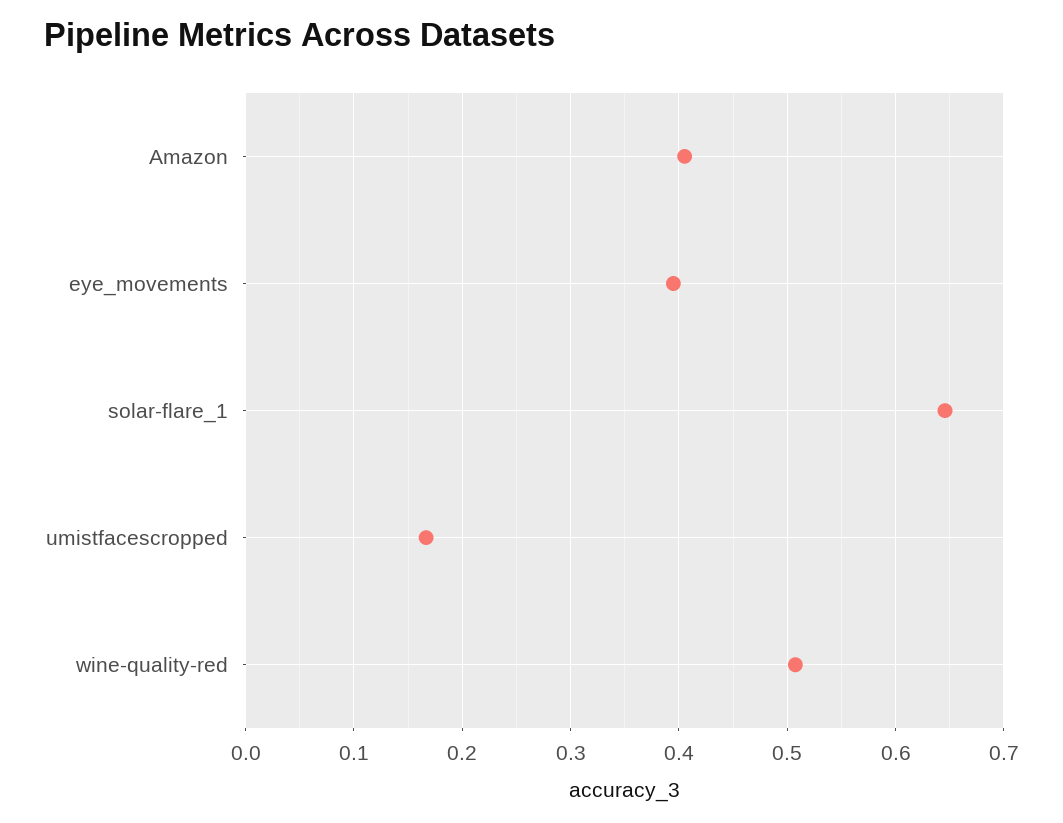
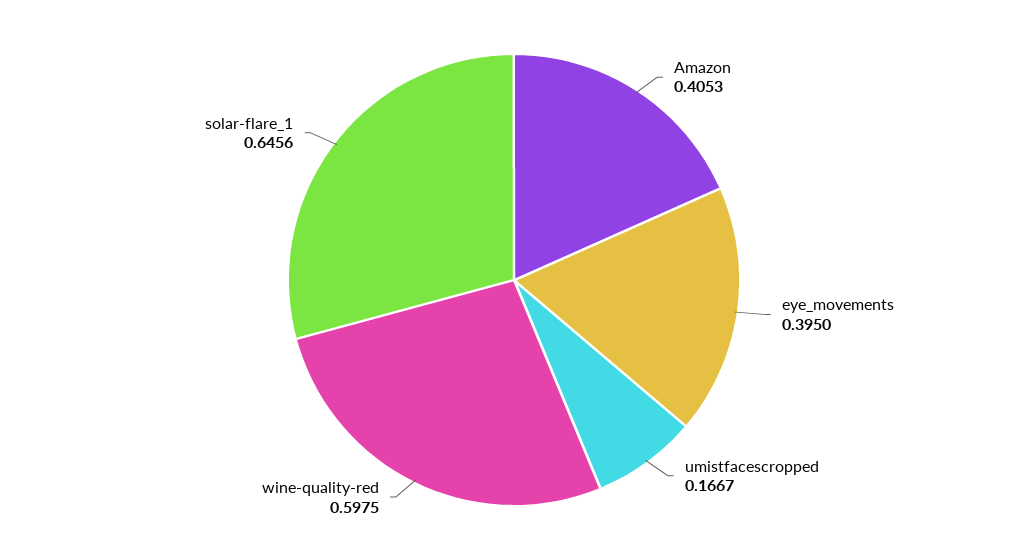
wine-quality-red: 0.51 -> 0.5975

